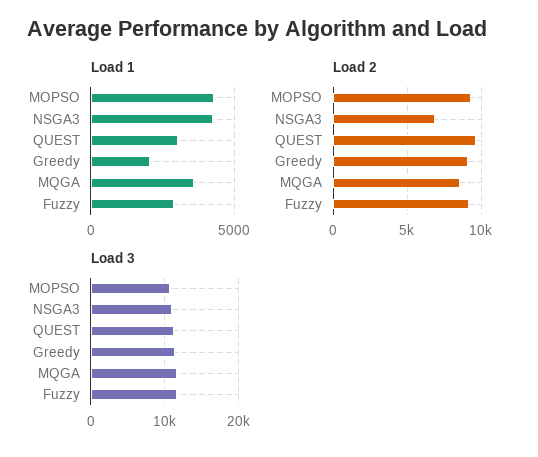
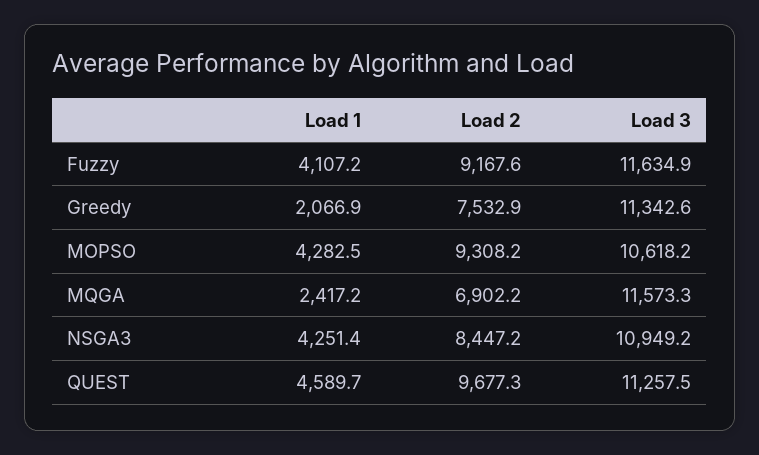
Load 1, QUEST: 3000 -> 4589.7
Load 1, MQGA: 3500 -> 2417.2
Load 1, Fuzzy: 3000 -> 4107.2
Load 2, NSGA3: 7000 -> 8447.2
Load 2, Greedy: 9000 -> 7532.9
Load 2, MQGA: 8500 -> 6902.2

